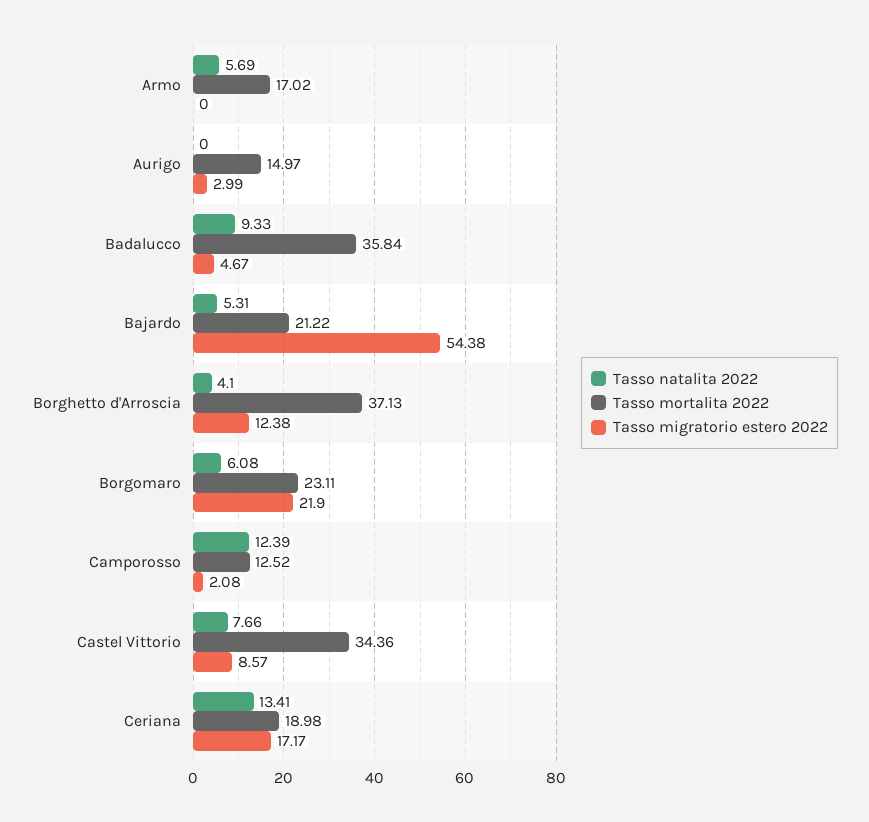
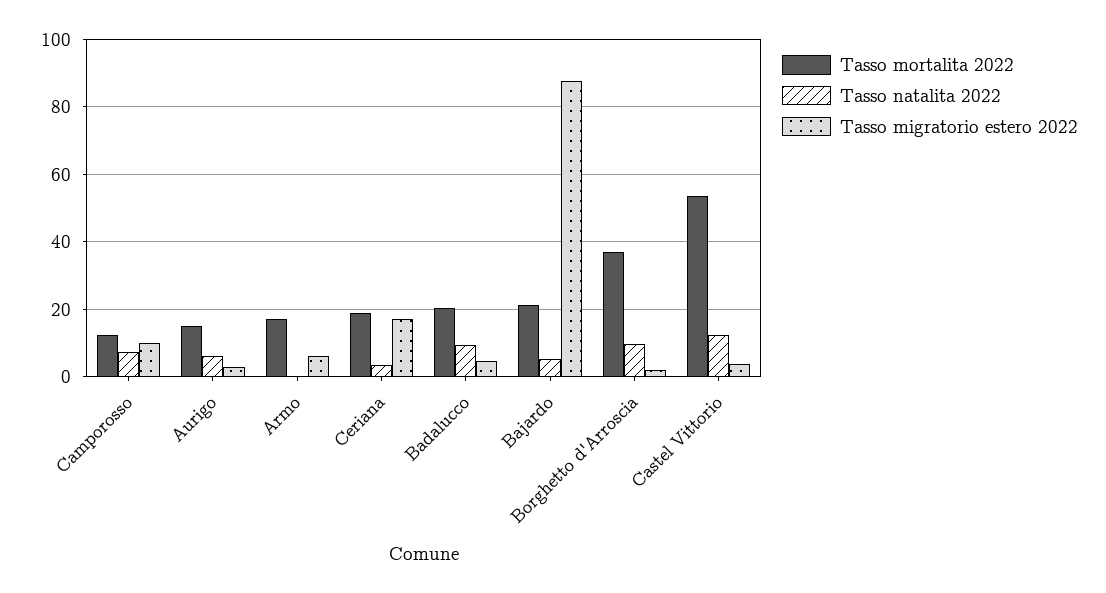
Tasso natalita 2022, Armo: 5.69 -> 0
Tasso migratorio estero 2022, Armo: 0 -> 6
Tasso natalita 2022, Aurigo: 0 -> 6
Tasso mortalita 2022, Badalucco: 35.84 -> 20
Tasso migratorio estero 2022, Bajardo: 54.38 -> 88
Tasso natalita 2022, Borghetto d'Arroscia: 4.1 -> 10
Tasso migratorio estero 2022, Borghetto d'Arroscia: 12.38 -> 2
Tasso natalita 2022, Borgomaro: 6.08 -> none
Tasso mortalita 2022, Borgomaro: 23.11 -> none
Tasso migratorio estero 2022, Borgomaro: 21.9 -> none
Tasso natalita 2022, Camporosso: 12.39 -> 8
Tasso migratorio estero 2022, Camporosso: 2.08 -> 10
Tasso natalita 2022, Castel Vittorio: 7.66 -> 12
Tasso mortalita 2022, Castel Vittorio: 34.36 -> 54
Tasso migratorio estero 2022, Castel Vittorio: 8.57 -> 4
Tasso natalita 2022, Ceriana: 13.41 -> 4

